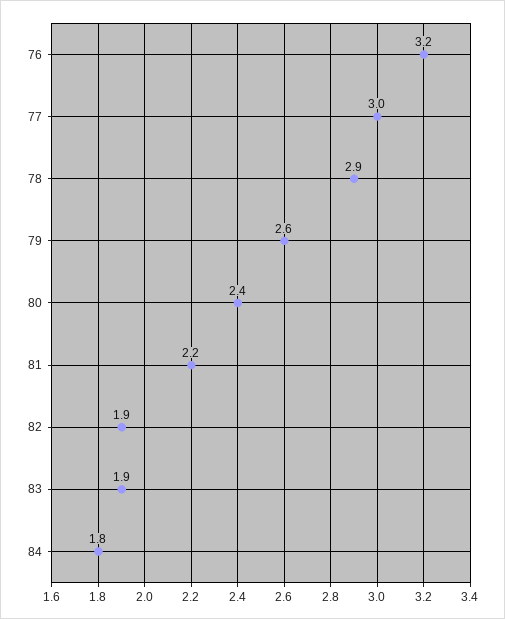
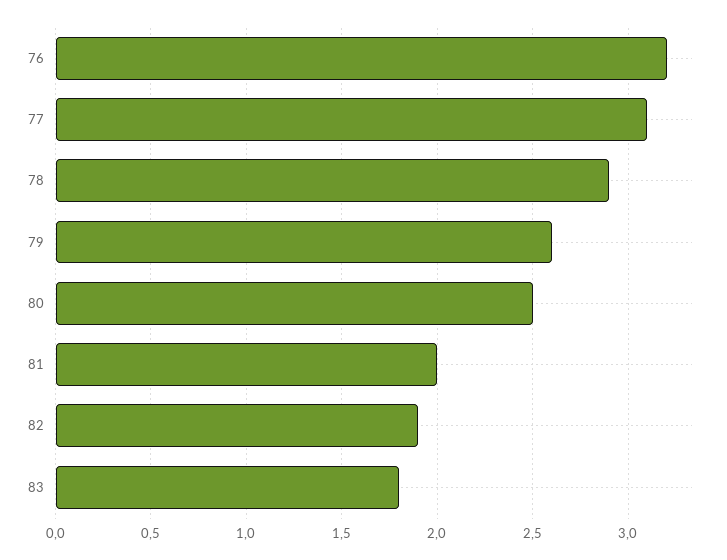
77: 3 -> 3.1
80: 2.4 -> 2.5
81: 2.2 -> 2
83: 1.9 -> 1.8
84: 1.8 -> none

